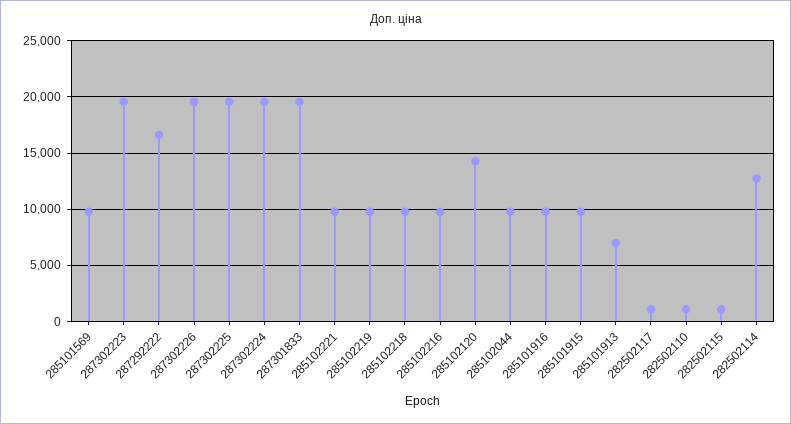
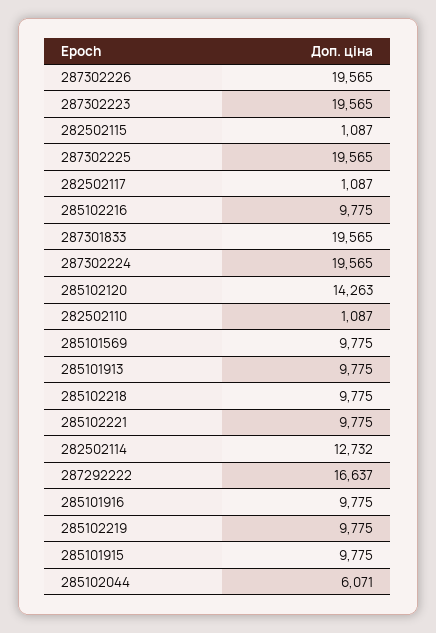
285102044: 10000 -> 6071
285101913: 7000 -> 9775

